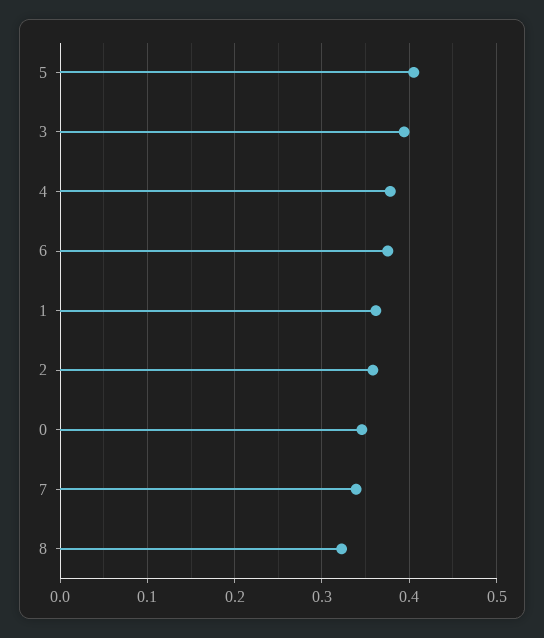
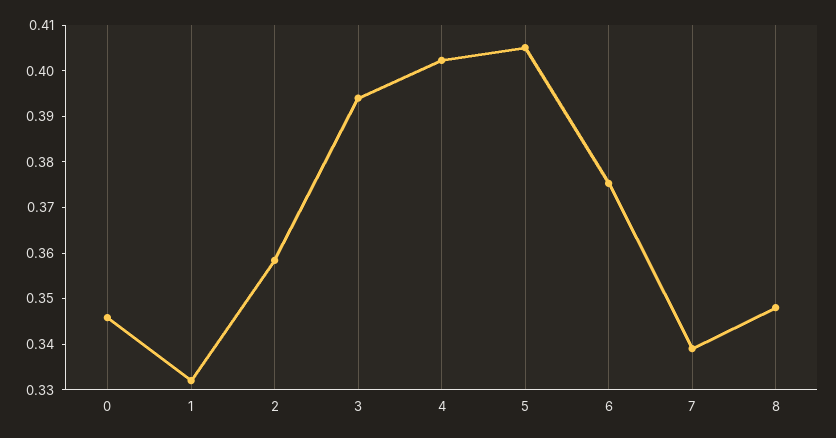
4: 0.38 -> 0.402
1: 0.36 -> 0.332
8: 0.32 -> 0.348

